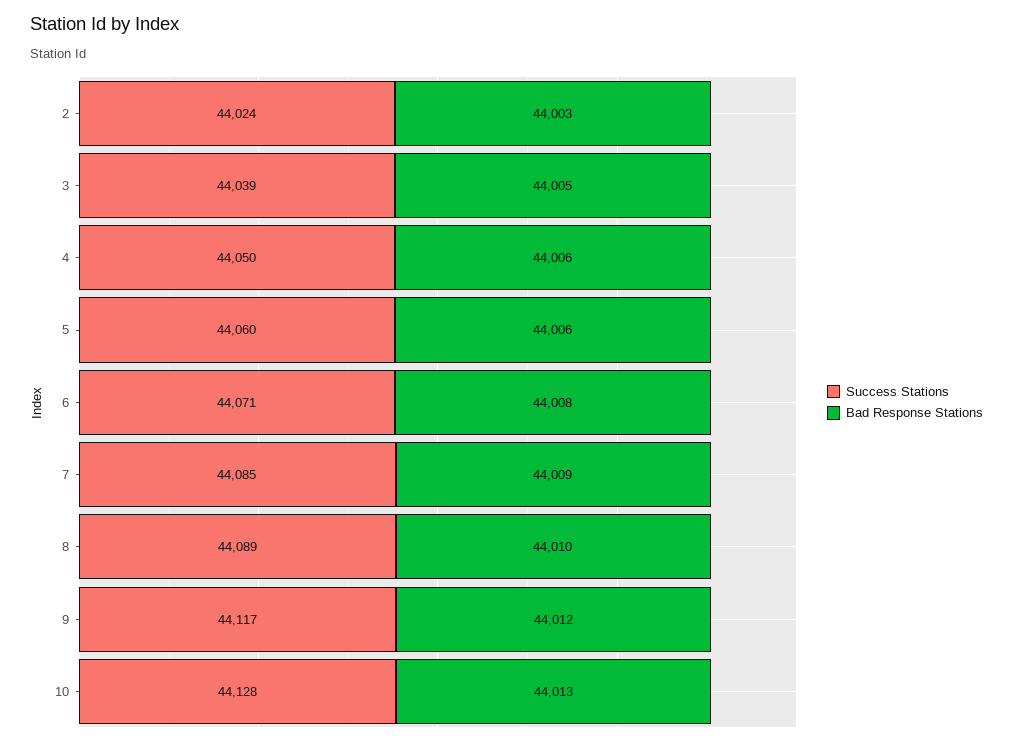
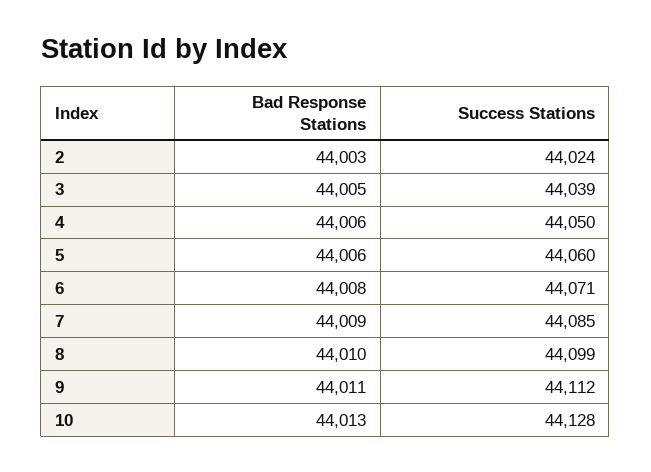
Success Stations, 8: 44089 -> 44099
Success Stations, 9: 44117 -> 44112
Bad Response Stations, 9: 44012 -> 44011

